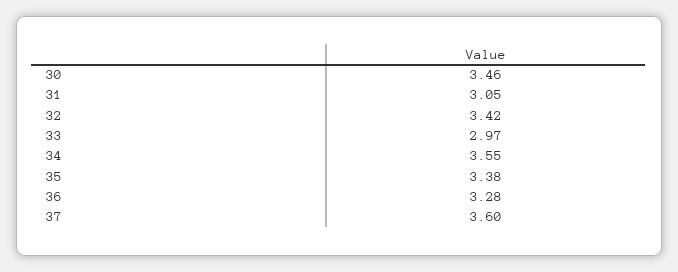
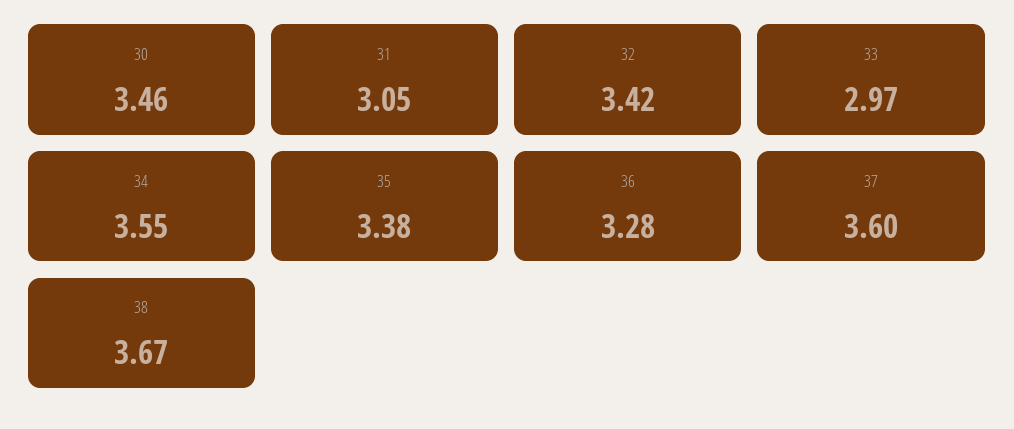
38: none -> 3.67

